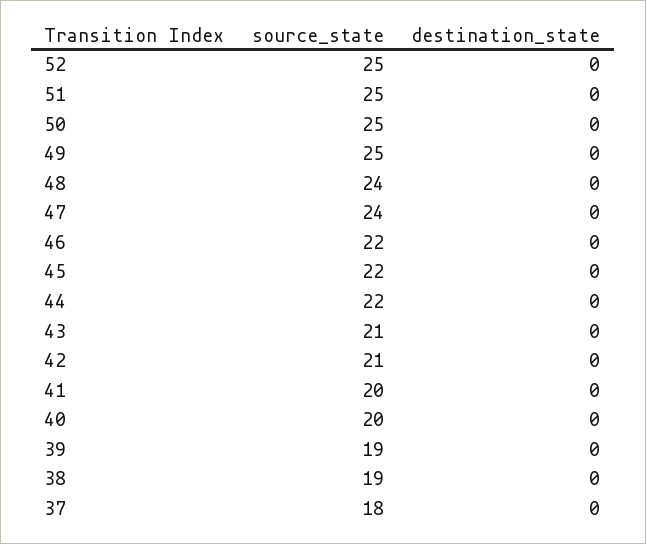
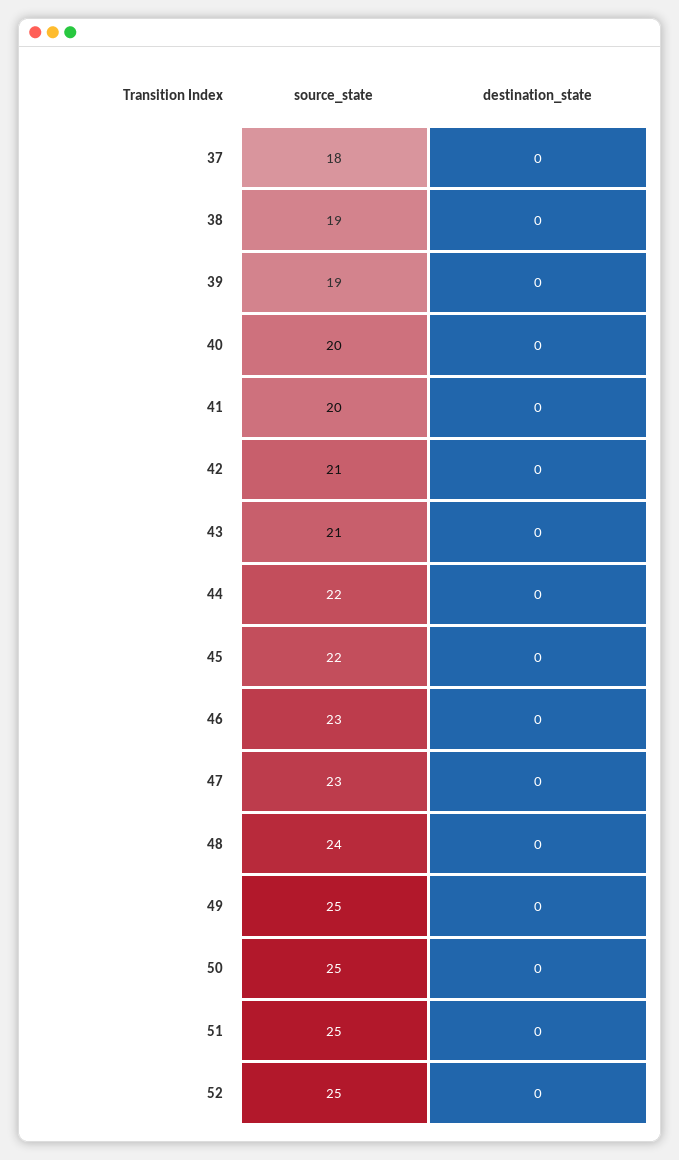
source_state, 47: 24 -> 23
source_state, 46: 22 -> 23

